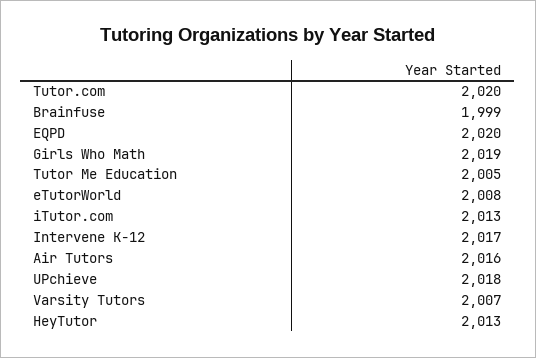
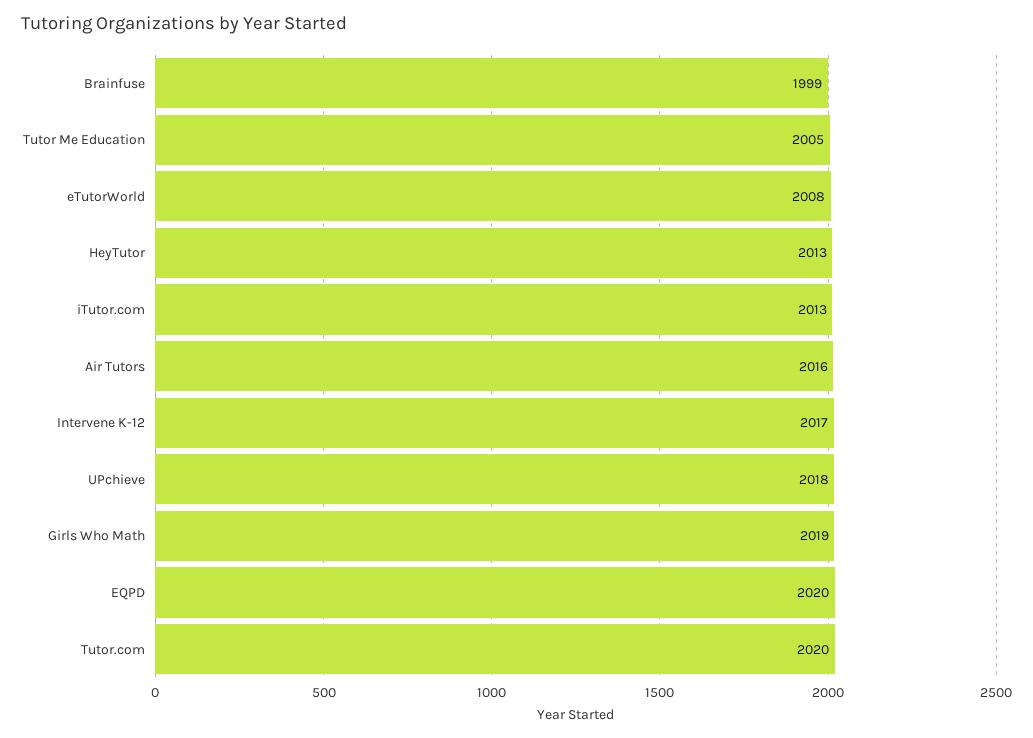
Varsity Tutors: 2007 -> none

